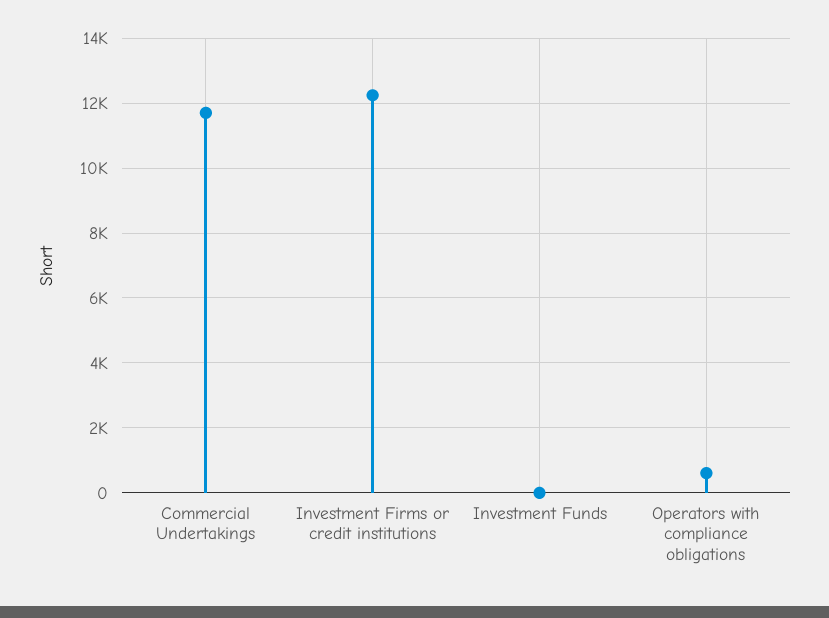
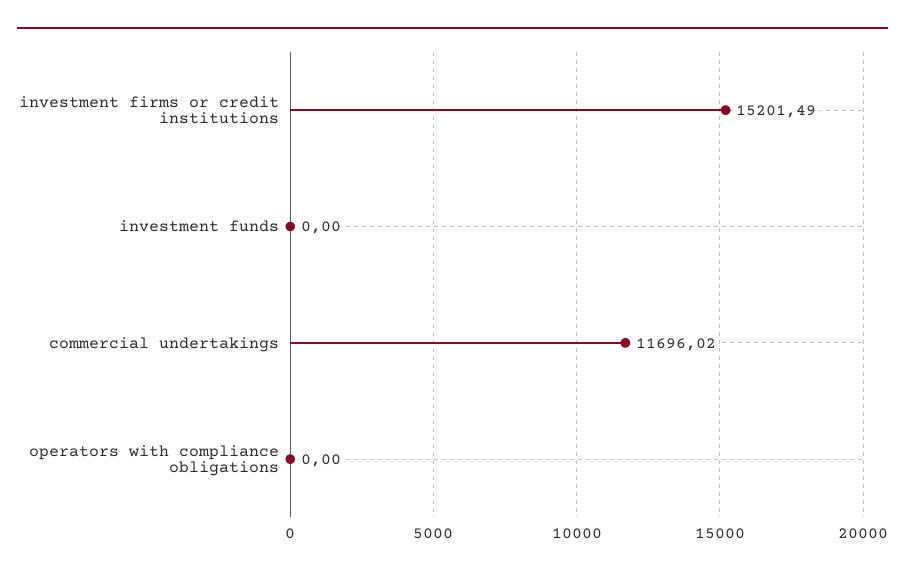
Investment Firms or credit institutions: 12200 -> 15201.49
Operators with compliance obligations: 600 -> 0

